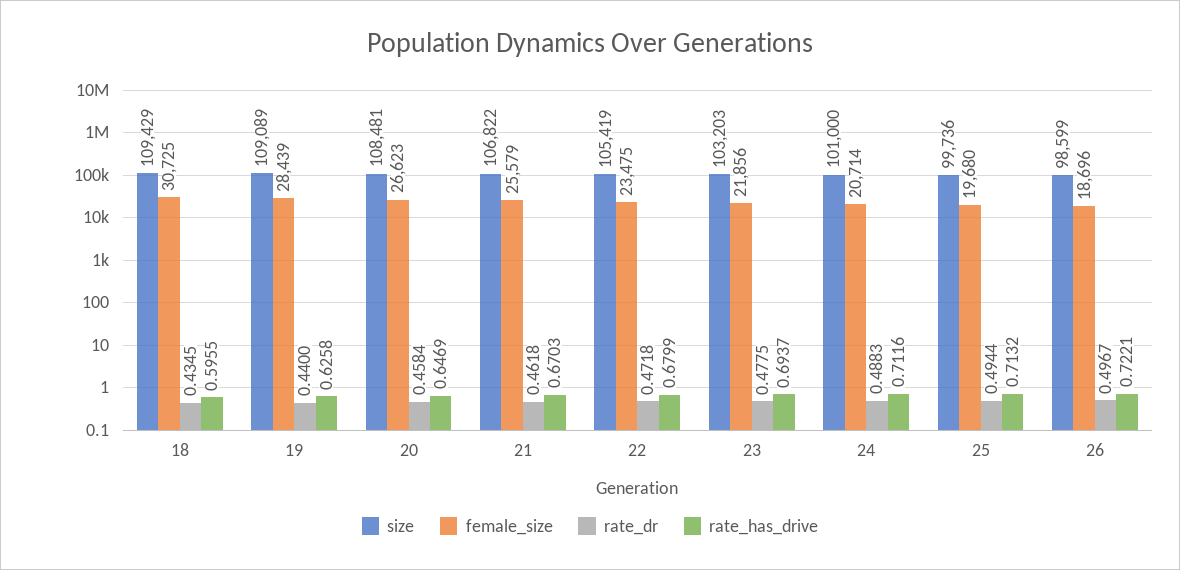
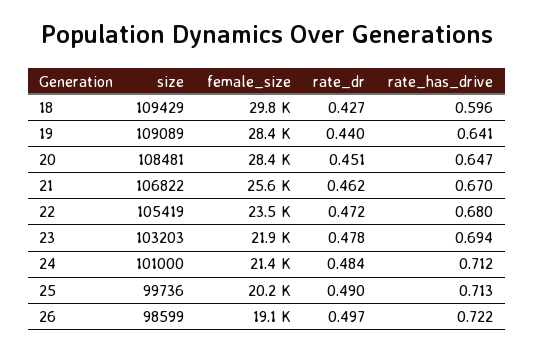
female_size, 18: 30725 -> 29800
rate_dr, 18: 0.4345 -> 0.427
rate_has_drive, 19: 0.6258 -> 0.641
female_size, 20: 26623 -> 28400
rate_dr, 20: 0.4584 -> 0.451
female_size, 24: 20714 -> 21400
rate_dr, 24: 0.4883 -> 0.484
female_size, 25: 19680 -> 20200
rate_dr, 25: 0.4944 -> 0.49
female_size, 26: 18696 -> 19100

